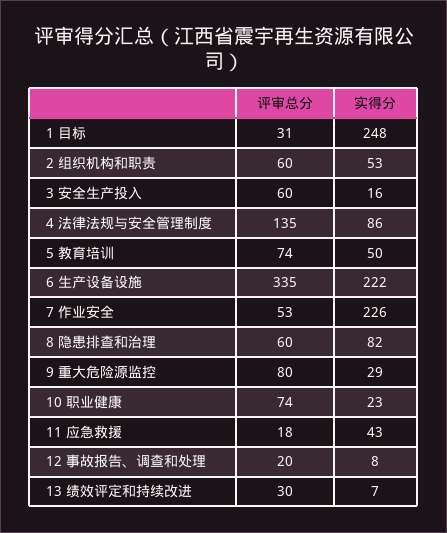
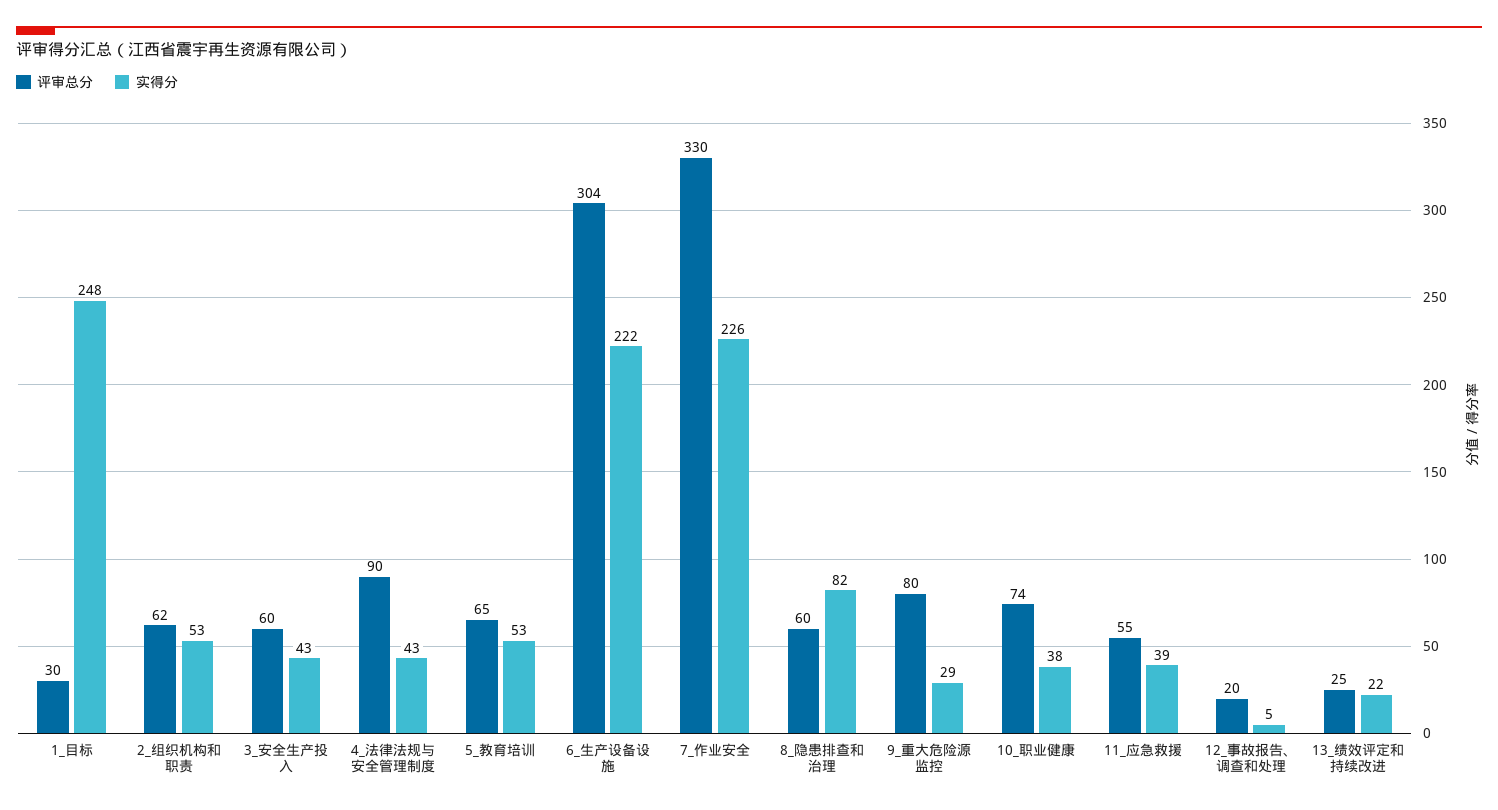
评审总分, 1 目标: 31 -> 30
评审总分, 2 组织机构和职责: 60 -> 62
实得分, 3 安全生产投入: 16 -> 43
评审总分, 4 法律法规与安全管理制度: 135 -> 90
实得分, 4 法律法规与安全管理制度: 86 -> 43
评审总分, 5 教育培训: 74 -> 65
实得分, 5 教育培训: 50 -> 53
评审总分, 6 生产设备设施: 335 -> 304
评审总分, 7 作业安全: 53 -> 330
实得分, 10 职业健康: 23 -> 38
评审总分, 11 应急救援: 18 -> 55
实得分, 11 应急救援: 43 -> 39
实得分, 12 事故报告、调查和处理: 8 -> 5
评审总分, 13 绩效评定和持续改进: 30 -> 25
实得分, 13 绩效评定和持续改进: 7 -> 22

